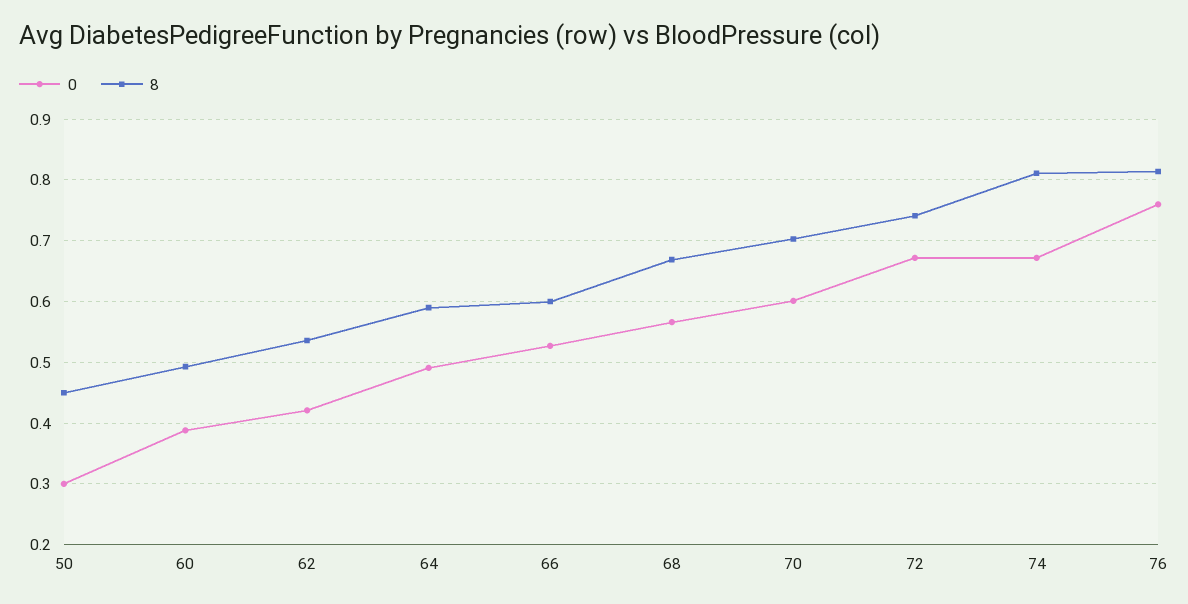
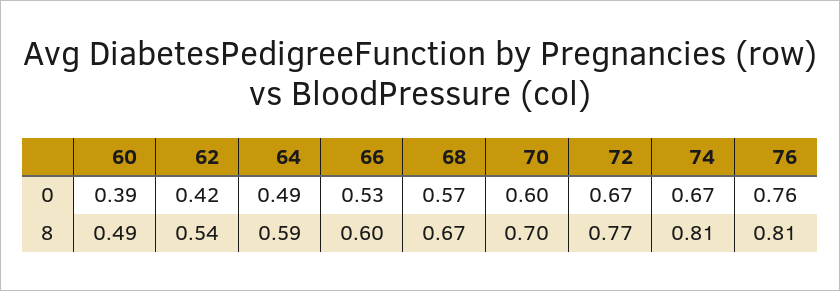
0, 50: 0.3 -> none
8, 50: 0.45 -> none
8, 72: 0.74 -> 0.77

